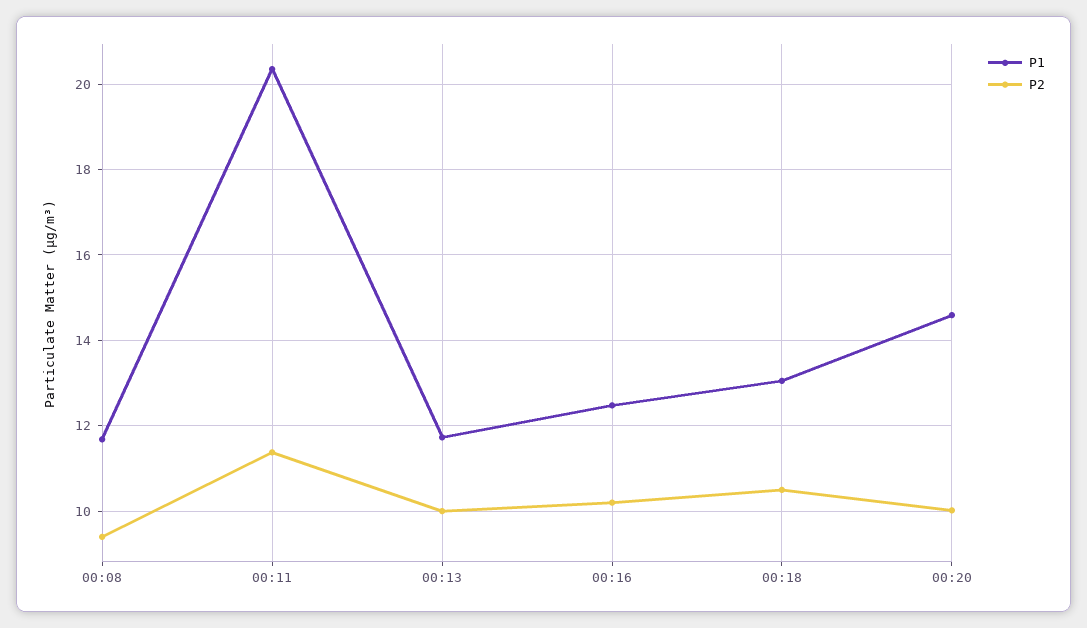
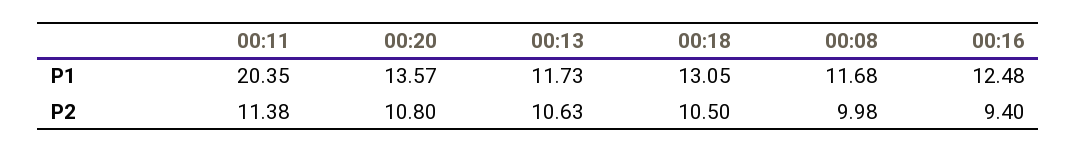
P2, 00:08: 9.4 -> 9.98
P2, 00:13: 10 -> 10.63
P2, 00:16: 10.2 -> 9.4
P1, 00:20: 14.6 -> 13.57
P2, 00:20: 10 -> 10.8

